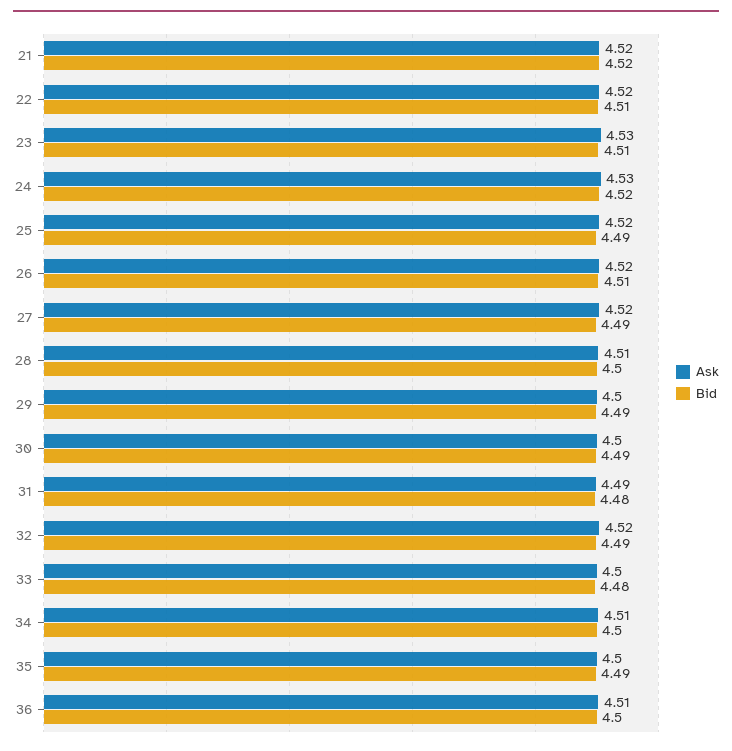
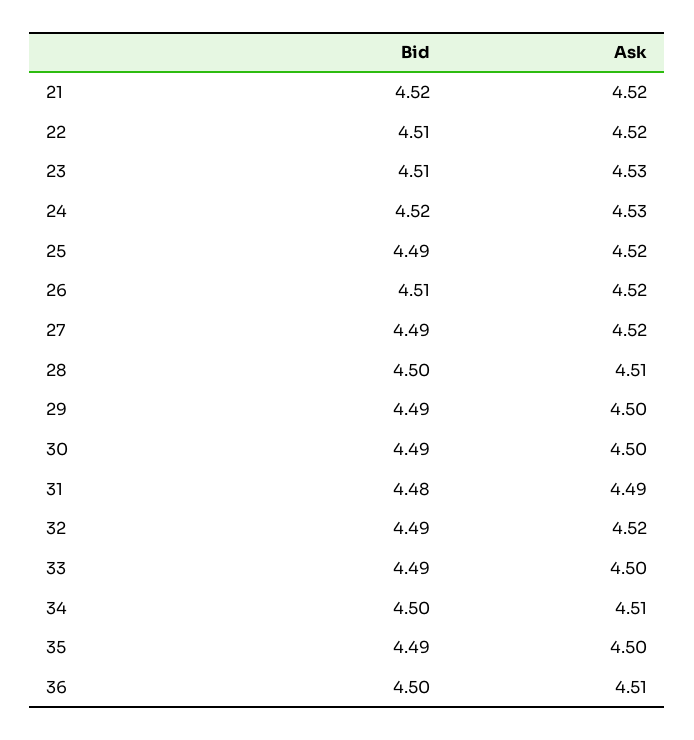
Bid, 33: 4.48 -> 4.49

